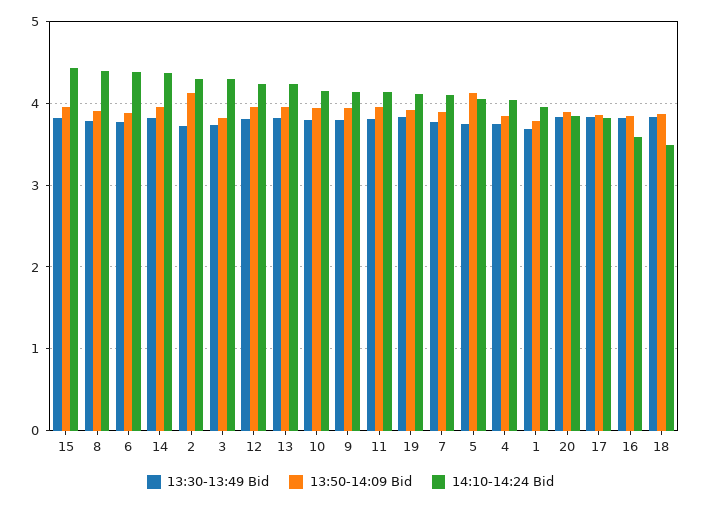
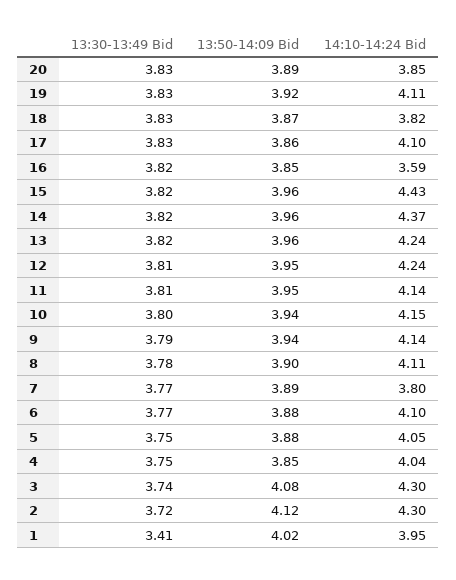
14:10-14:24 Bid, 8: 4.4 -> 4.11
14:10-14:24 Bid, 6: 4.4 -> 4.1
13:50-14:09 Bid, 3: 3.8 -> 4.08
14:10-14:24 Bid, 7: 4.1 -> 3.8
13:50-14:09 Bid, 5: 4.1 -> 3.88
13:30-13:49 Bid, 1: 3.7 -> 3.41
13:50-14:09 Bid, 1: 3.8 -> 4.02
14:10-14:24 Bid, 17: 3.8 -> 4.1
14:10-14:24 Bid, 18: 3.5 -> 3.82

